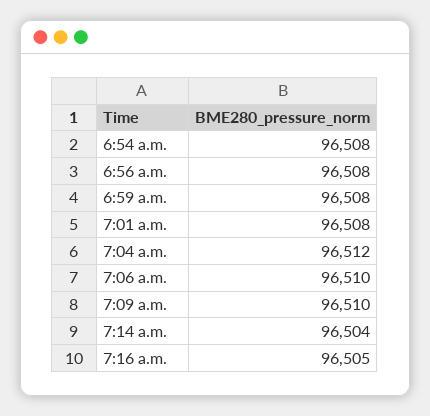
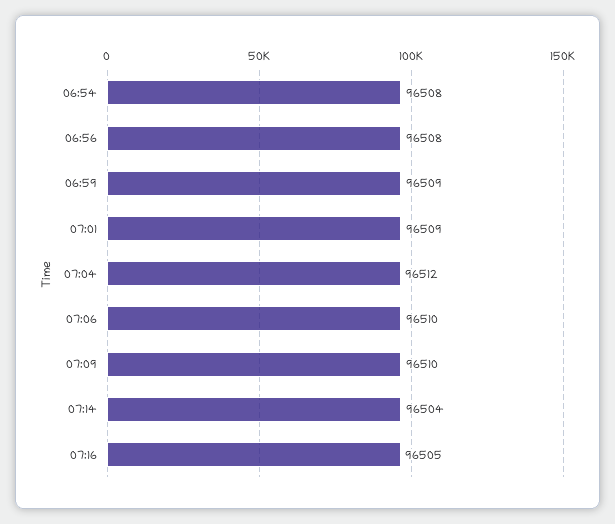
6:59 a.m.: 96508 -> 96509
7:01 a.m.: 96508 -> 96509

